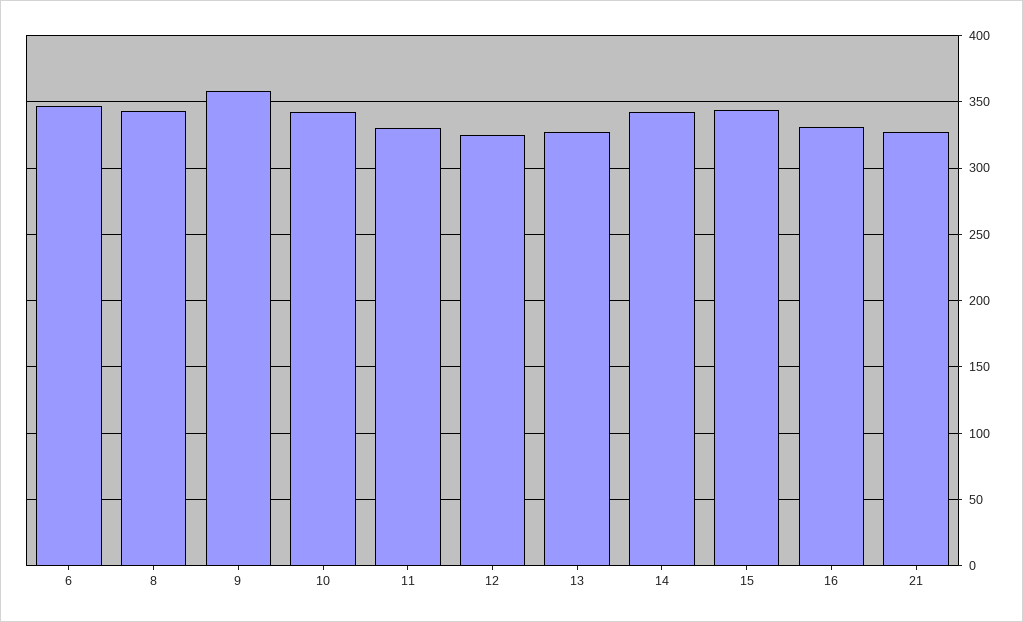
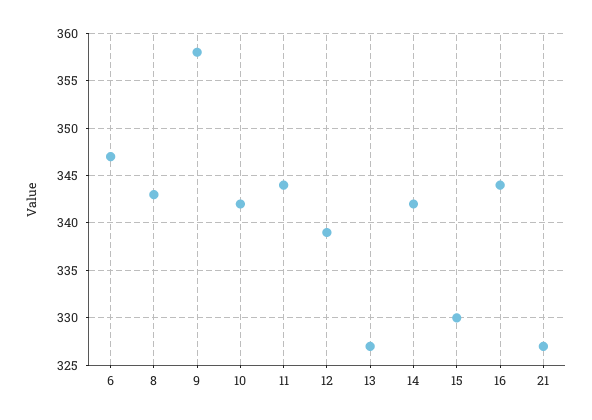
11: 330 -> 344
12: 325 -> 339
15: 345 -> 330
16: 330 -> 344

